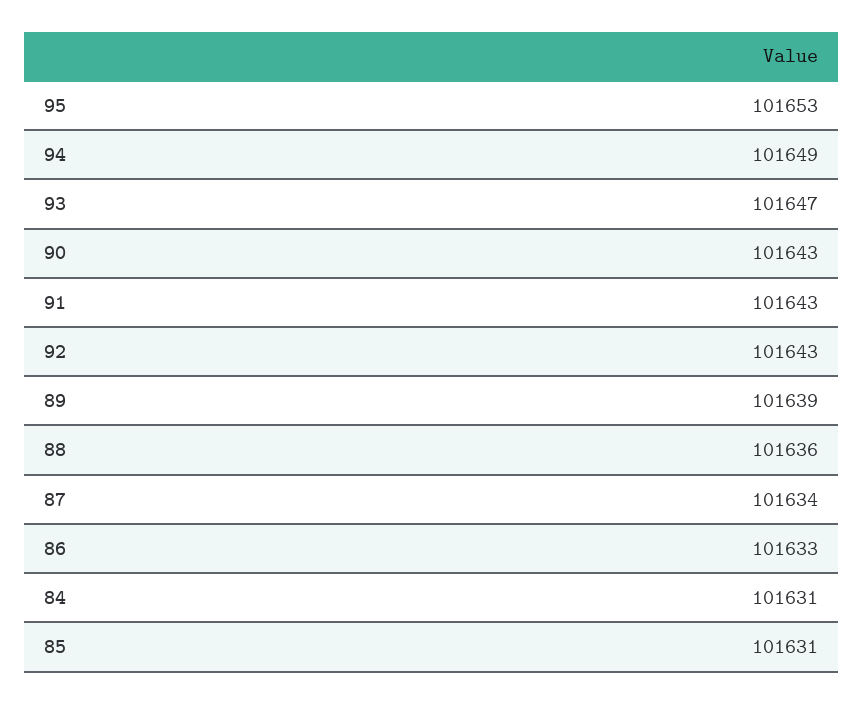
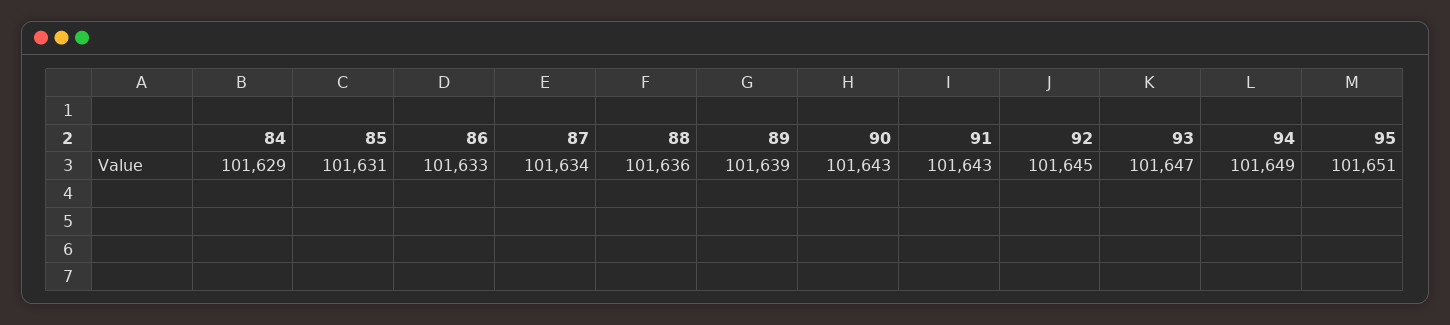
95: 101653 -> 101651
92: 101643 -> 101645
84: 101631 -> 101629

